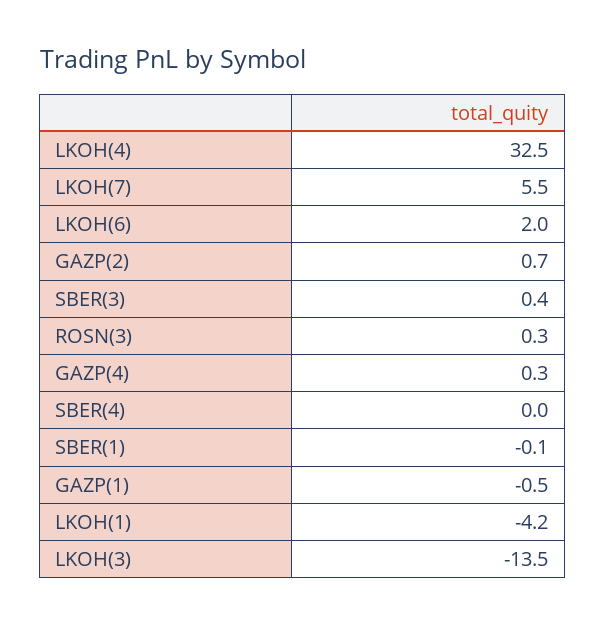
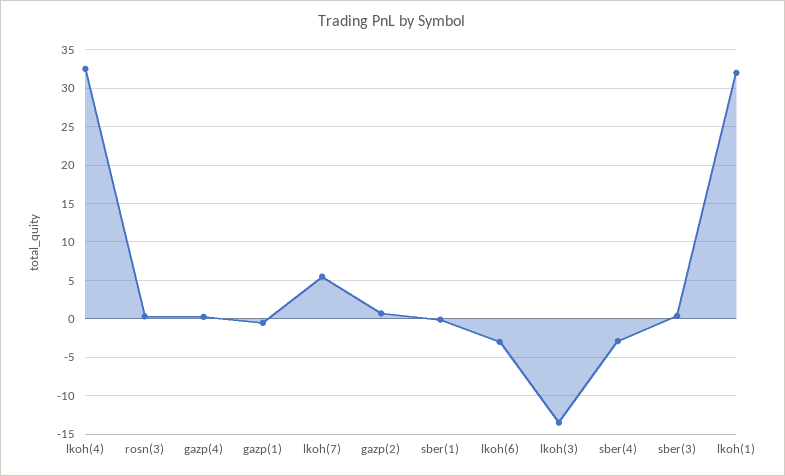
LKOH(6): 2 -> -3
SBER(4): 0 -> -3
LKOH(1): -4.2 -> 32

